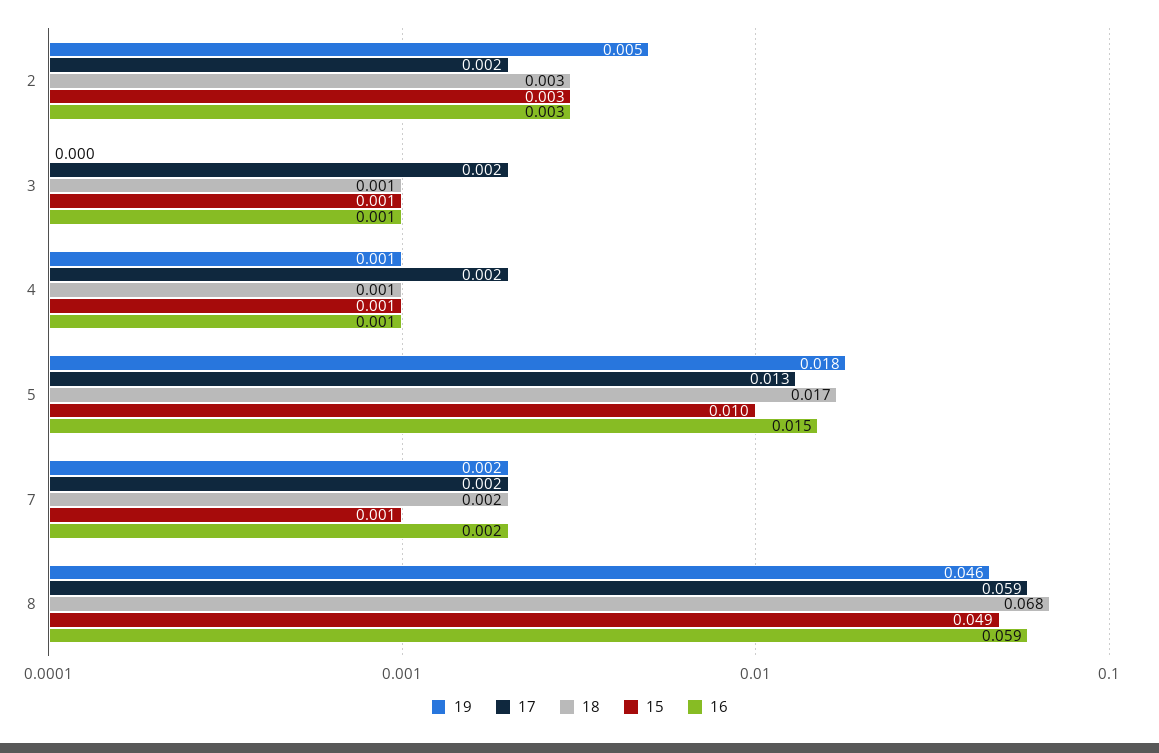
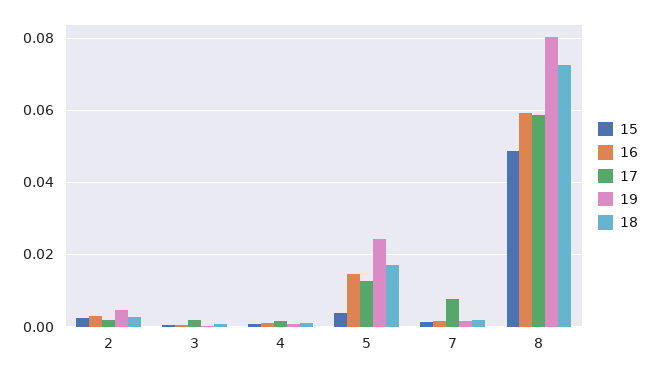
19, 5: 0.018 -> 0.024
15, 5: 0.01 -> 0.004
17, 7: 0.002 -> 0.008
19, 8: 0.046 -> 0.08
18, 8: 0.068 -> 0.072

